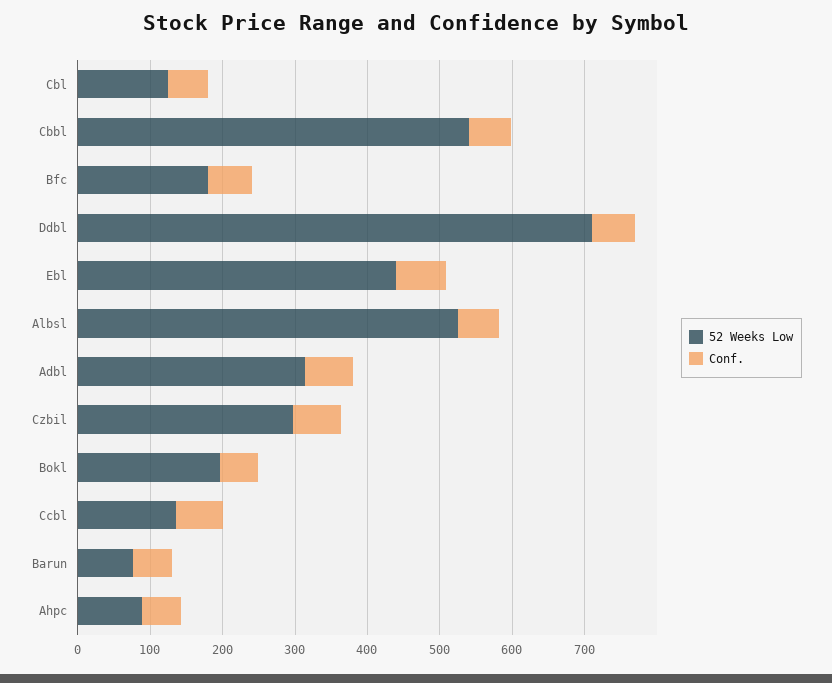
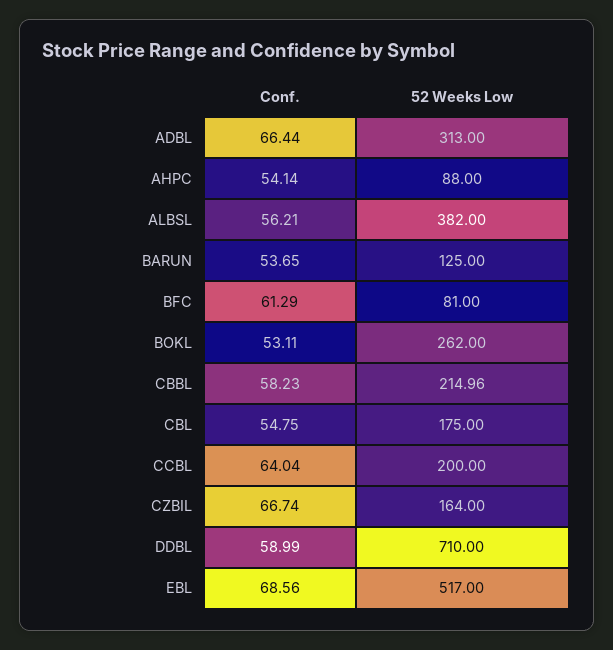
52 Weeks Low, Cbl: 120 -> 175
52 Weeks Low, Cbbl: 540 -> 214.96
52 Weeks Low, Bfc: 180 -> 81
52 Weeks Low, Ebl: 440 -> 517
52 Weeks Low, Albsl: 520 -> 382
52 Weeks Low, Czbil: 300 -> 164
52 Weeks Low, Bokl: 200 -> 262
52 Weeks Low, Ccbl: 140 -> 200
52 Weeks Low, Barun: 80 -> 125

